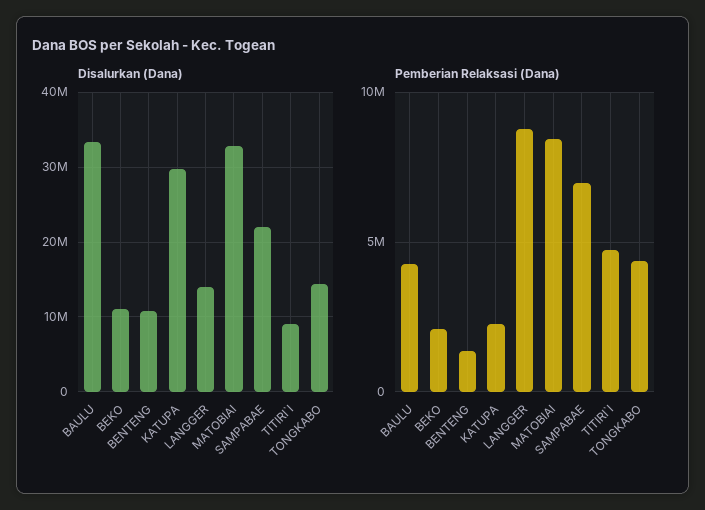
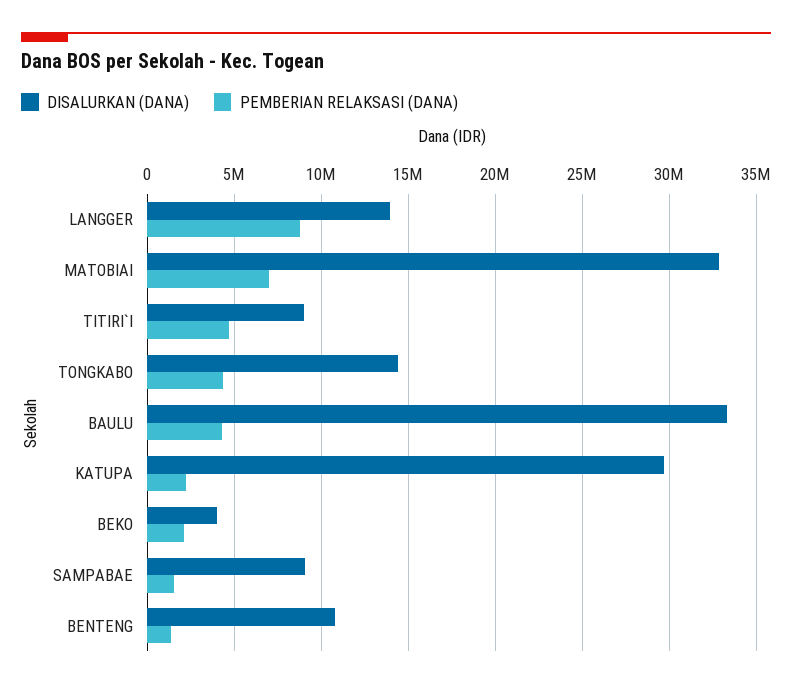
Disalurkan (Dana), BEKO: 11000000 -> 4000000
Disalurkan (Dana), SAMPABAE: 22000000 -> 9000000
Pemberian Relaksasi (Dana), MATOBIAI: 8500000 -> 7000000
Pemberian Relaksasi (Dana), SAMPABAE: 7000000 -> 1500000

